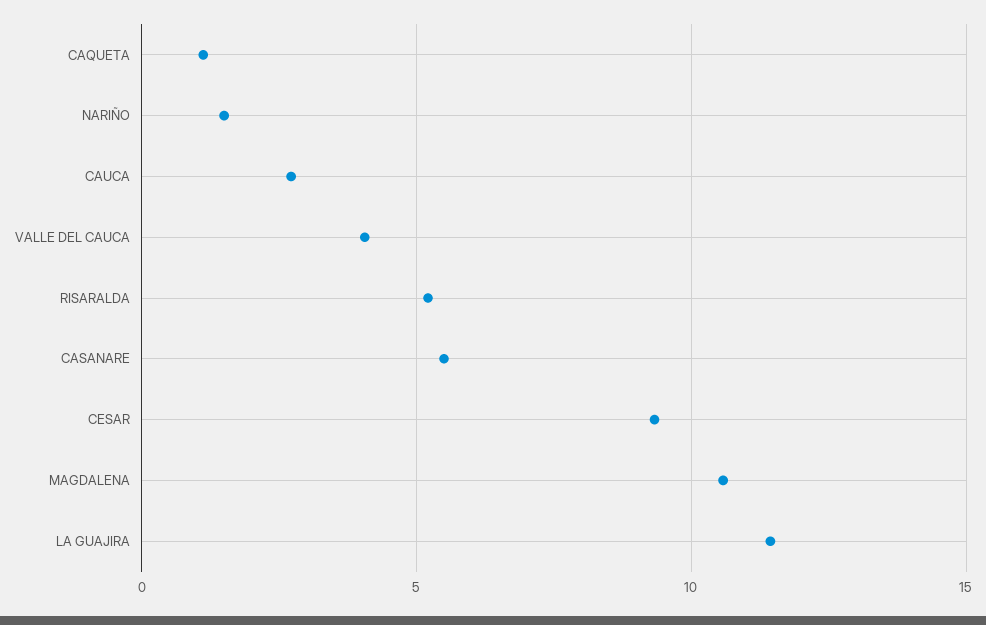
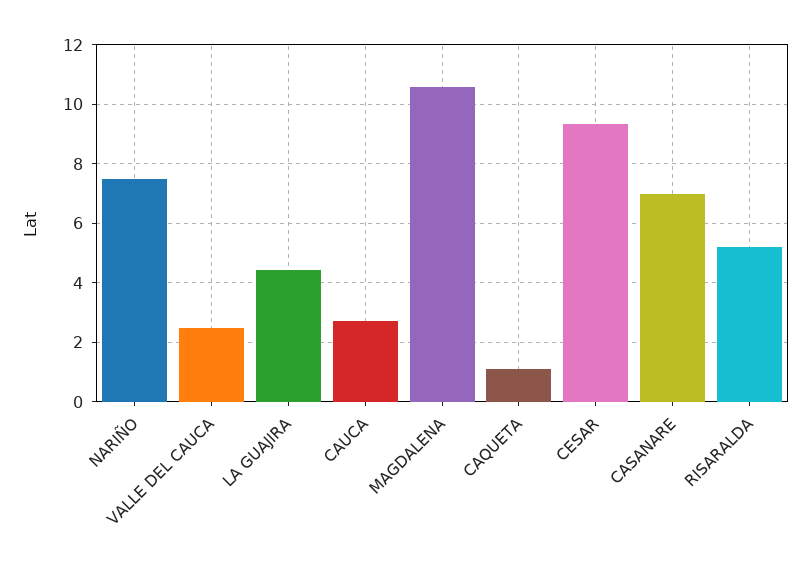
NARIÑO: 1.5 -> 7.5
VALLE DEL CAUCA: 4 -> 2.5
CASANARE: 5.5 -> 7
LA GUAJIRA: 11.5 -> 4.5

